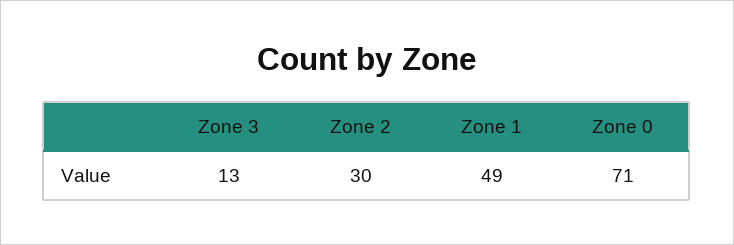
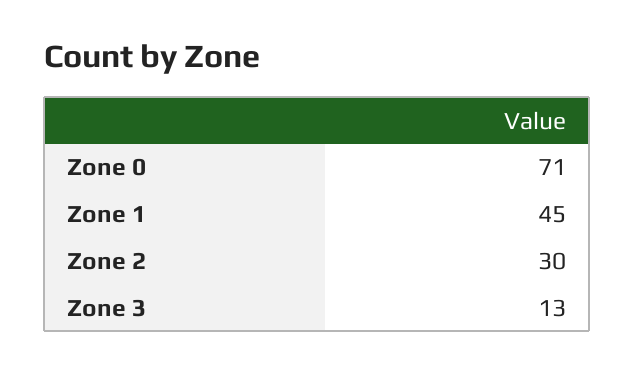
Zone 1: 49 -> 45

